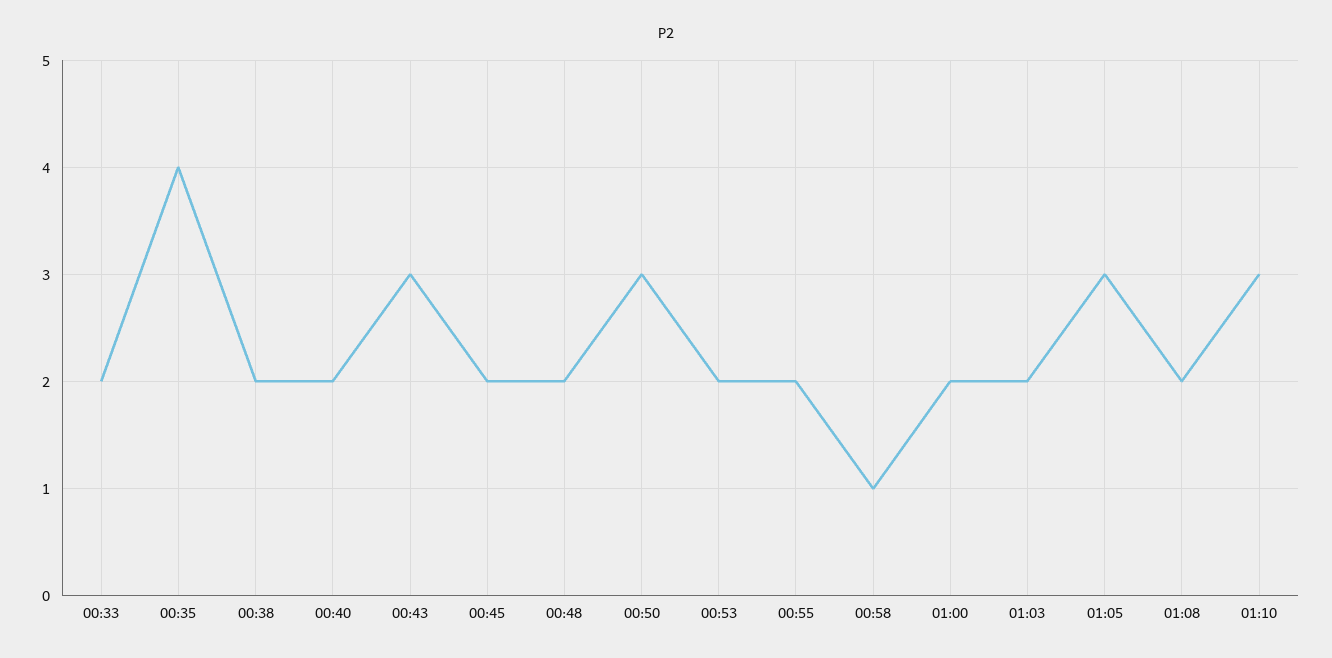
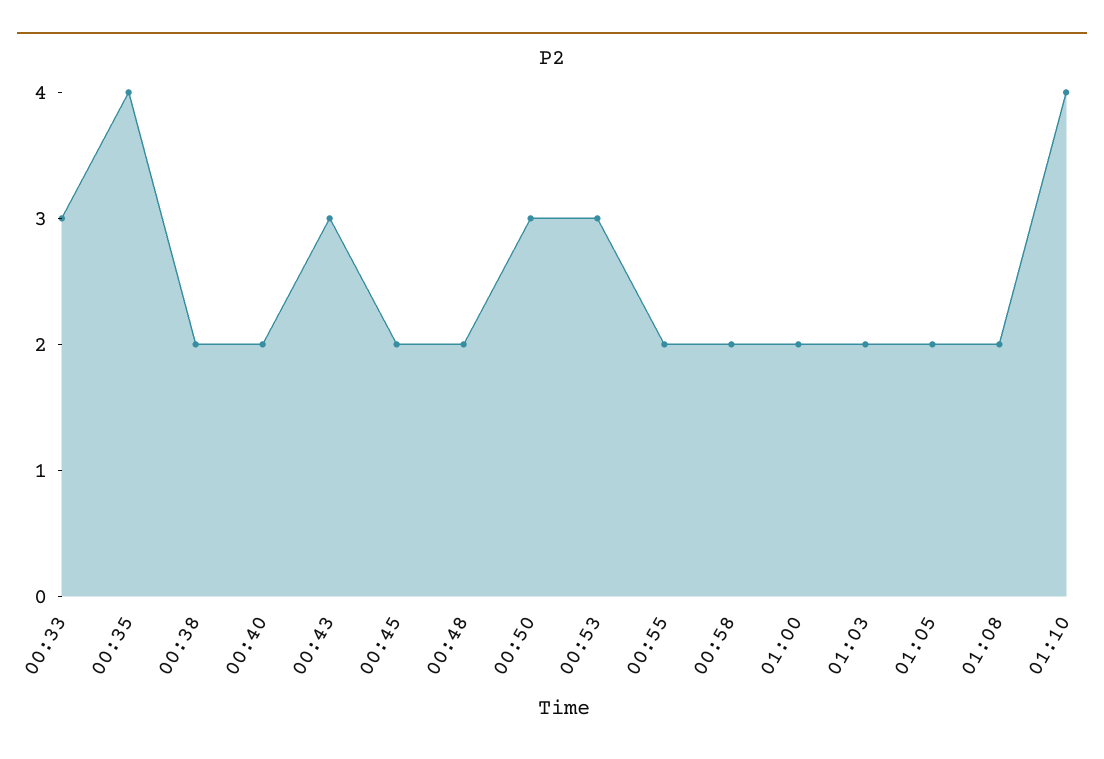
00:33: 2 -> 3
00:53: 2 -> 3
00:58: 1 -> 2
01:05: 3 -> 2
01:10: 3 -> 4

